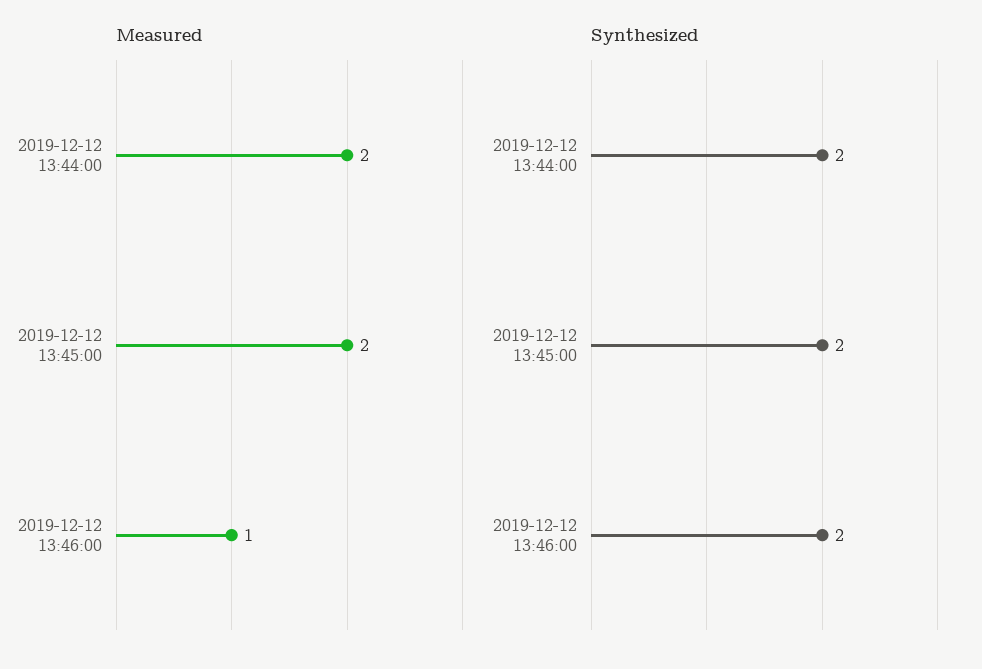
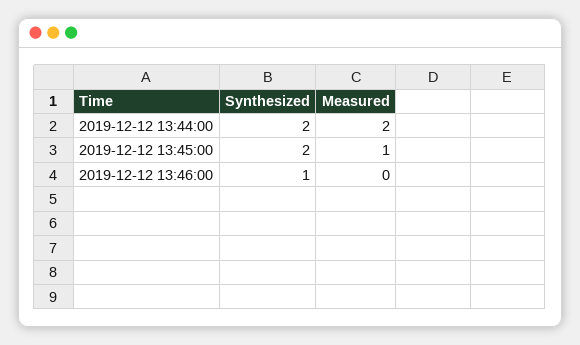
Measured, 2019-12-12 13:45:00: 2 -> 1
Measured, 2019-12-12 13:46:00: 1 -> 0
Synthesized, 2019-12-12 13:46:00: 2 -> 1

